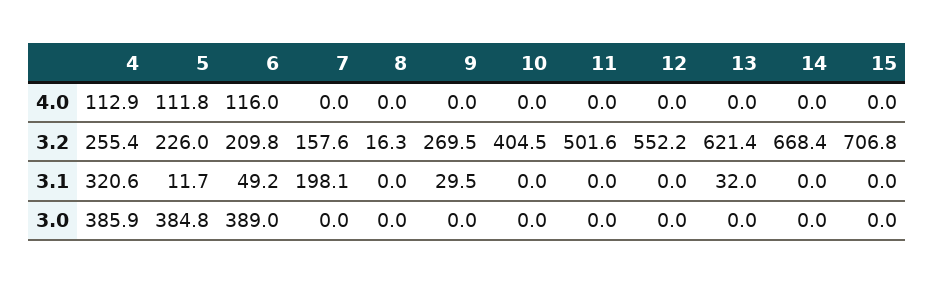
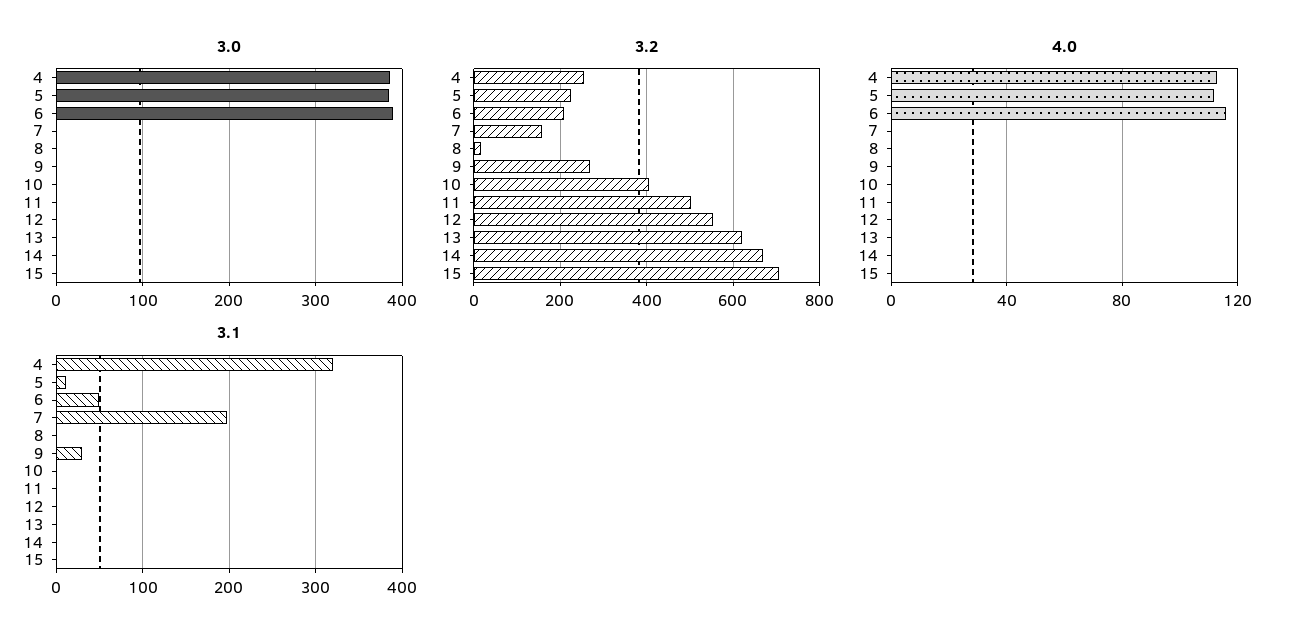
3.1, 13: 32 -> 0

